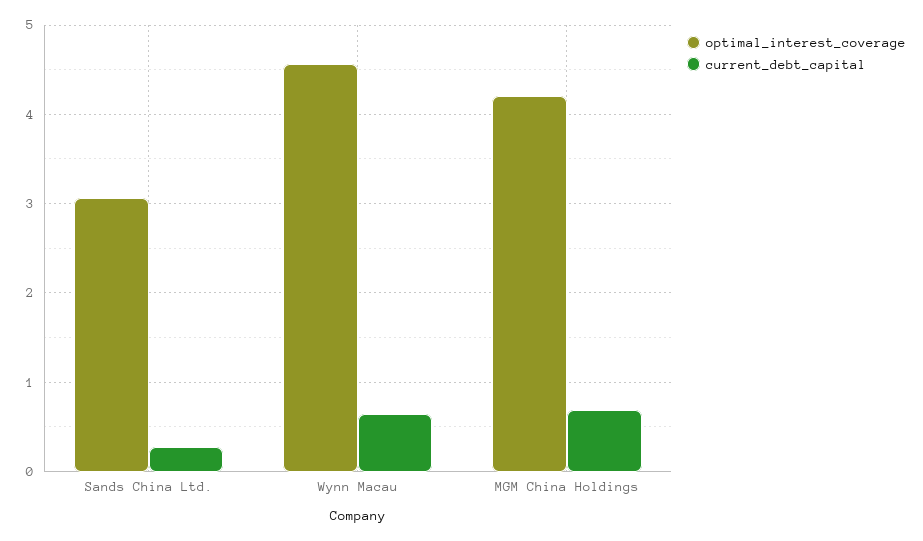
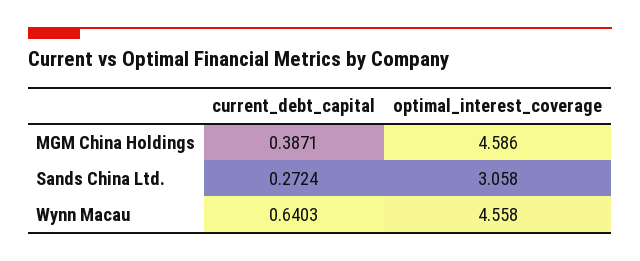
optimal_interest_coverage, MGM China Holdings: 4.2 -> 4.586
current_debt_capital, MGM China Holdings: 0.7 -> 0.3871

